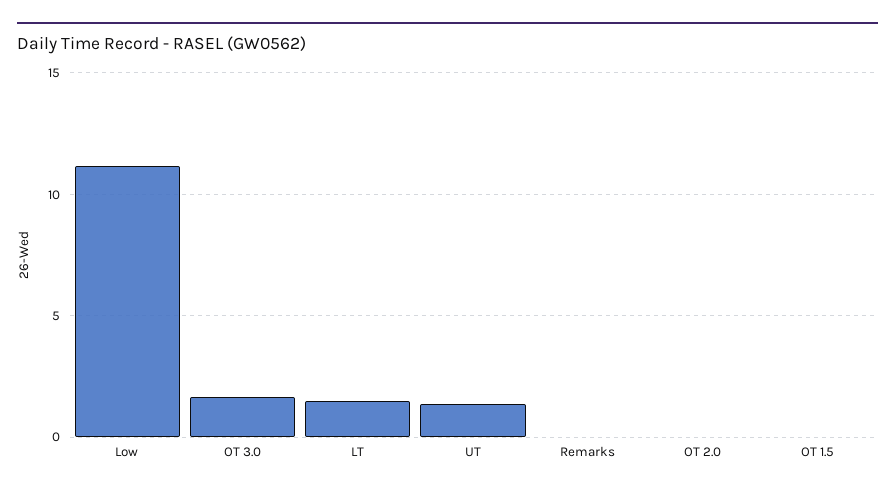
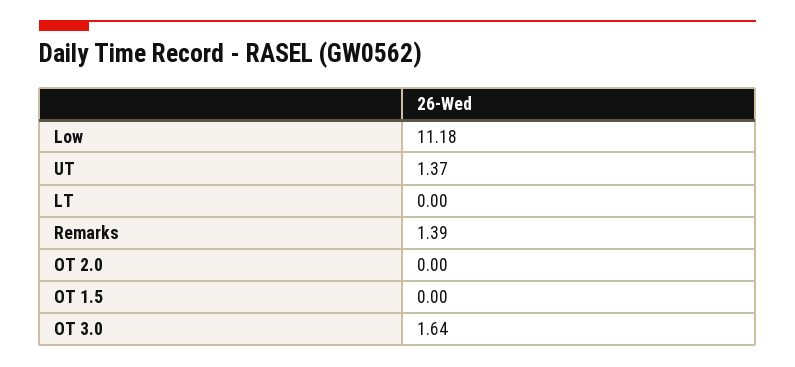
LT: 1.5 -> 0
Remarks: 0 -> 1.39

